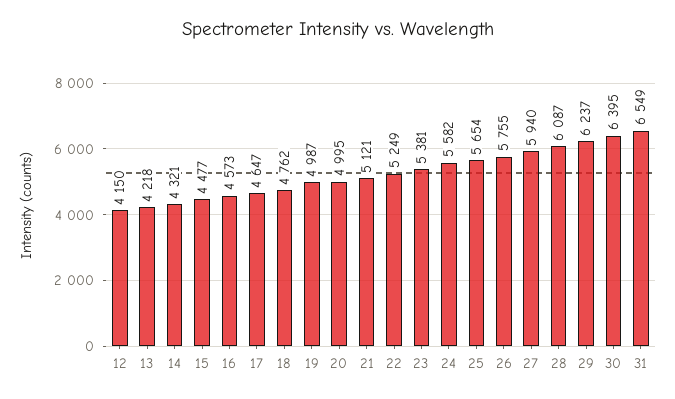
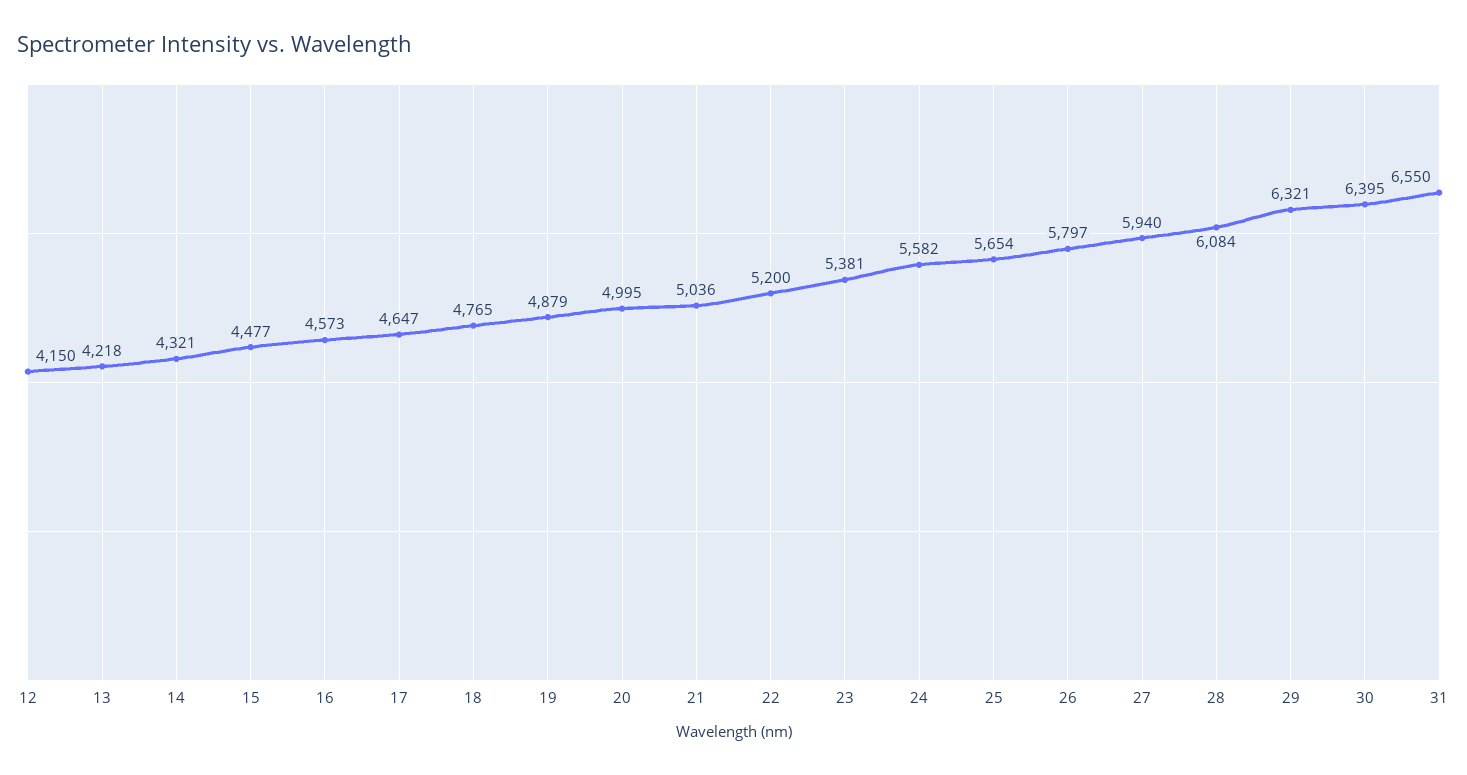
18: 4762 -> 4765
19: 4987 -> 4879
21: 5121 -> 5036
22: 5249 -> 5200
26: 5755 -> 5797
28: 6087 -> 6084
29: 6237 -> 6321
31: 6549 -> 6550

